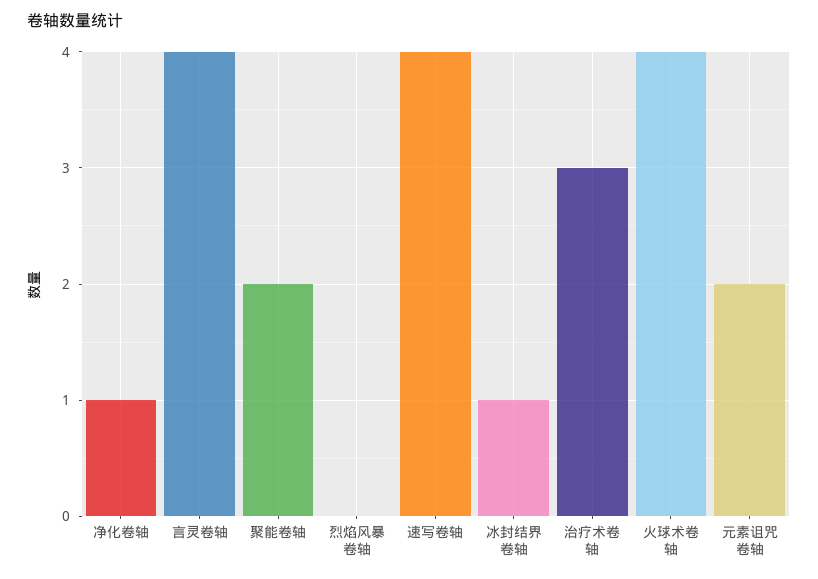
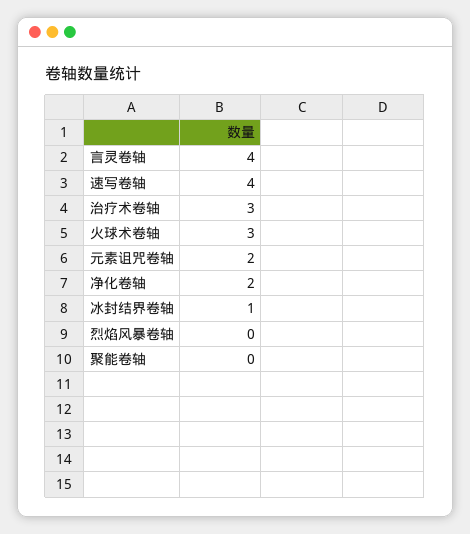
净化卷轴: 1 -> 2
聚能卷轴: 2 -> 0
火球术卷轴: 4 -> 3

